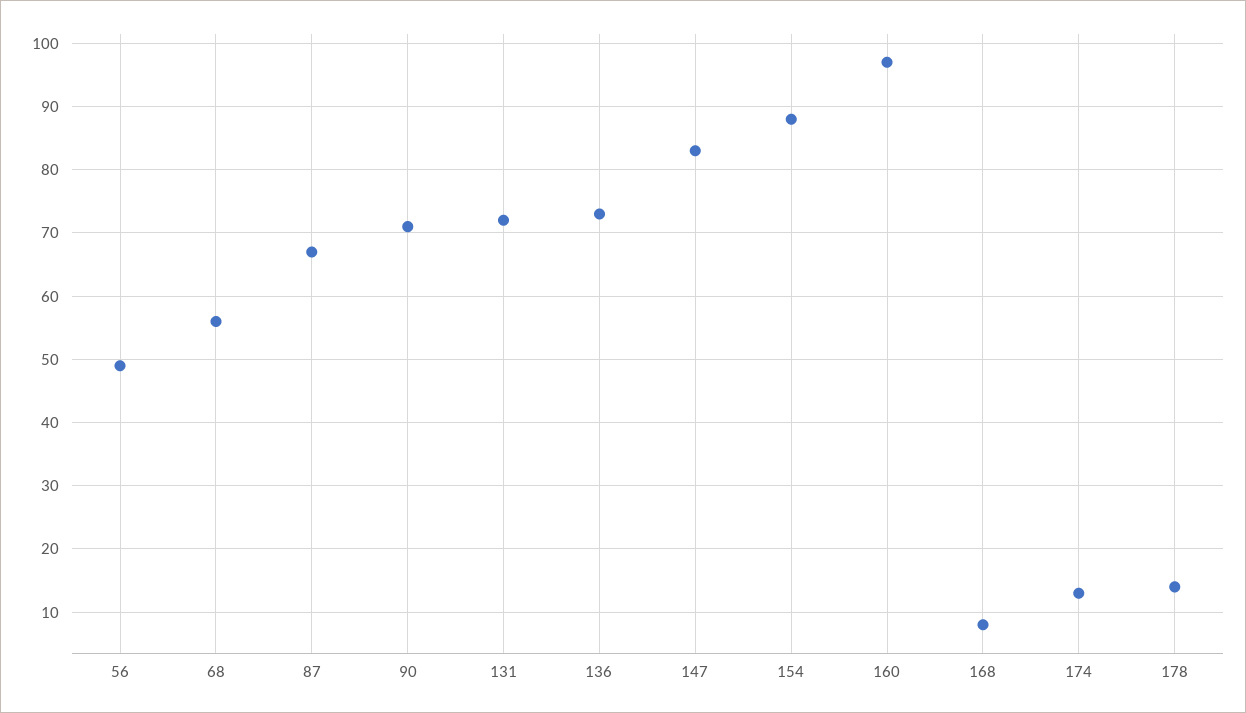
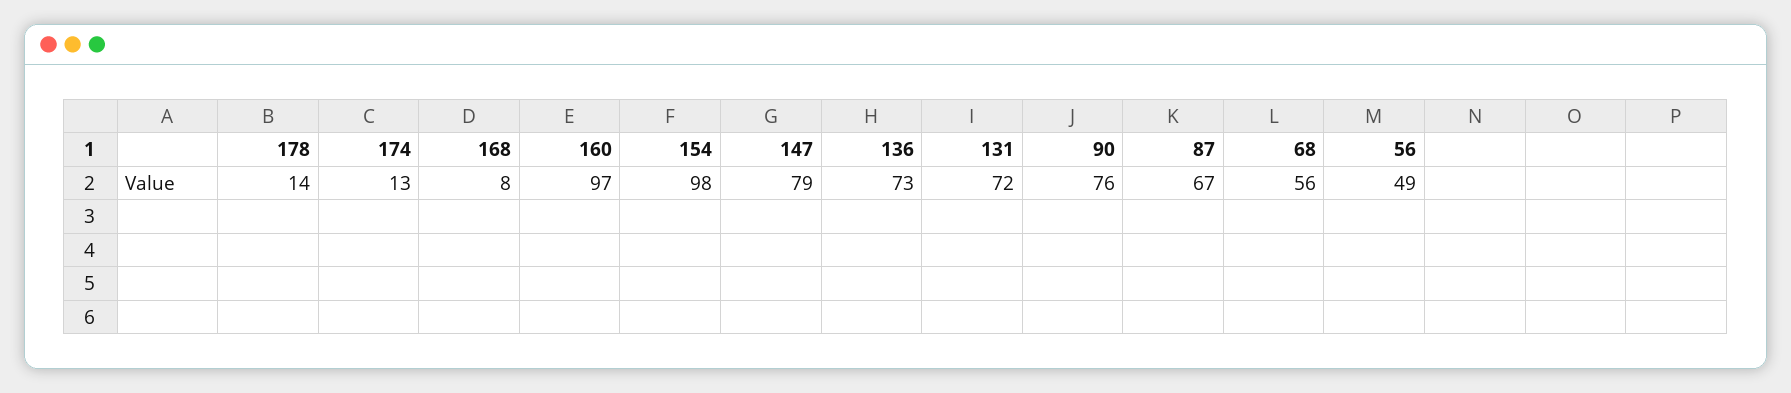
90: 71 -> 76
147: 83 -> 79
154: 88 -> 98

